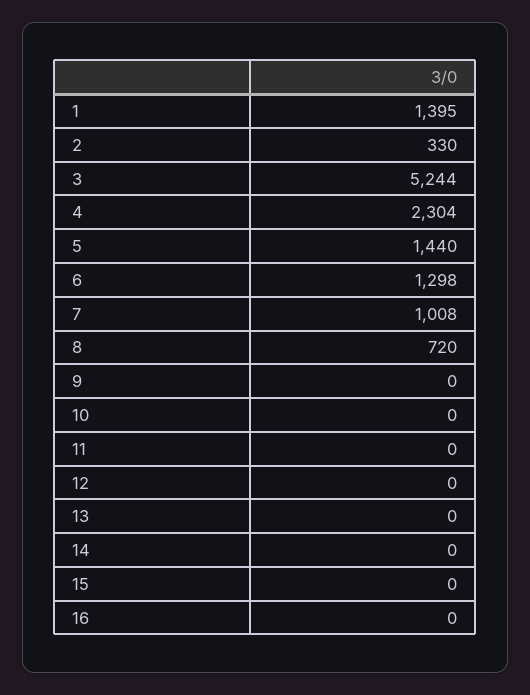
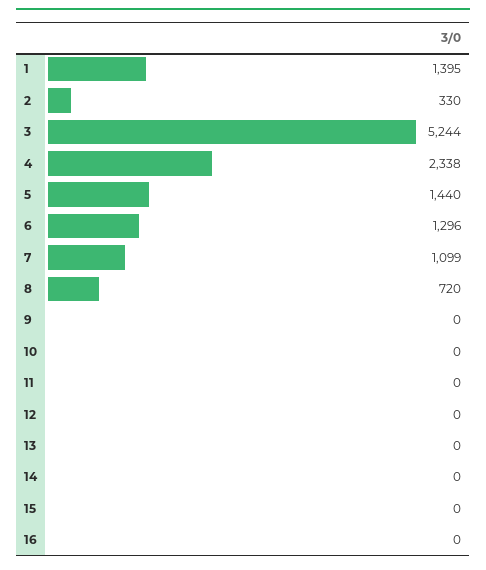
4: 2304 -> 2338
6: 1298 -> 1296
7: 1008 -> 1099

